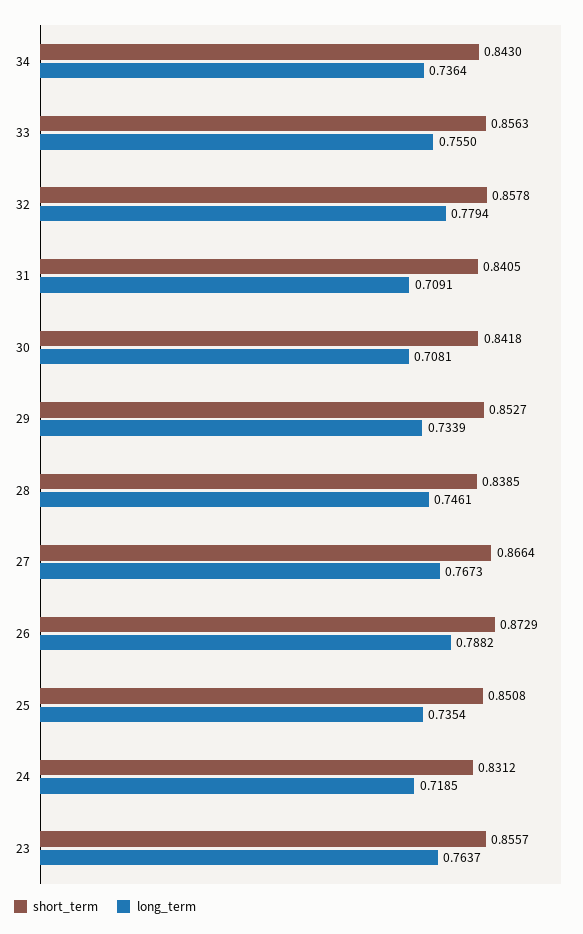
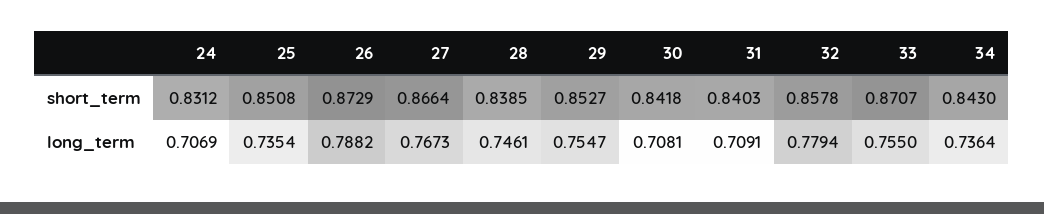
short_term, 33: 0.8563 -> 0.8707
short_term, 31: 0.8405 -> 0.8403
long_term, 29: 0.7339 -> 0.7547
long_term, 24: 0.7185 -> 0.7069
short_term, 23: 0.8557 -> none
long_term, 23: 0.7637 -> none

